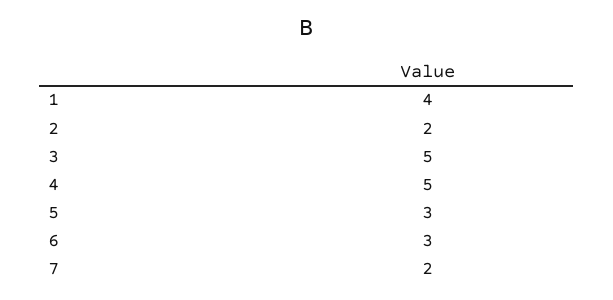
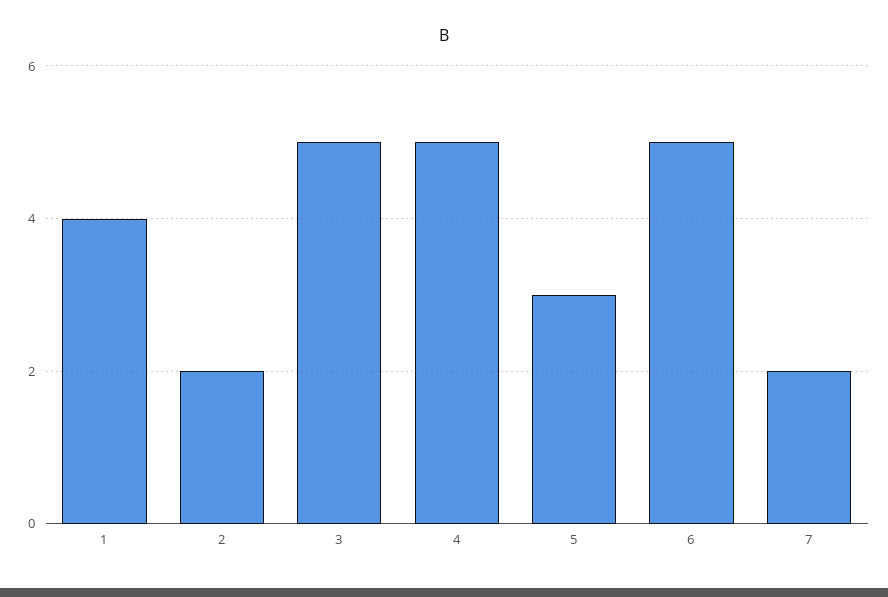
6: 3 -> 5

